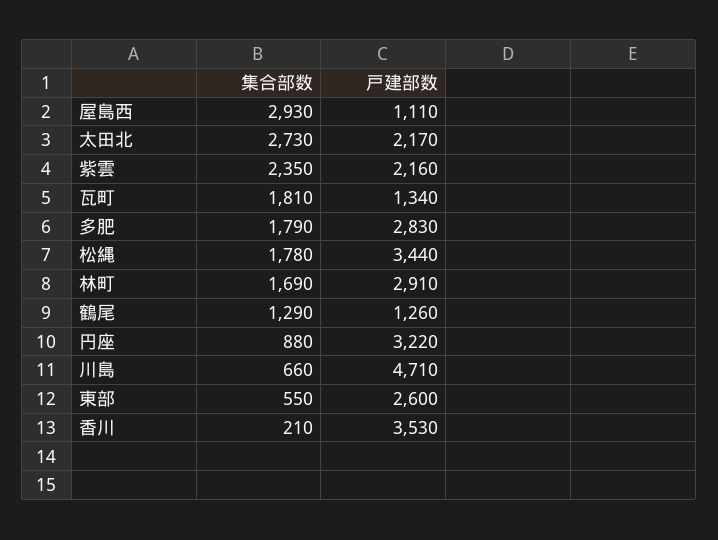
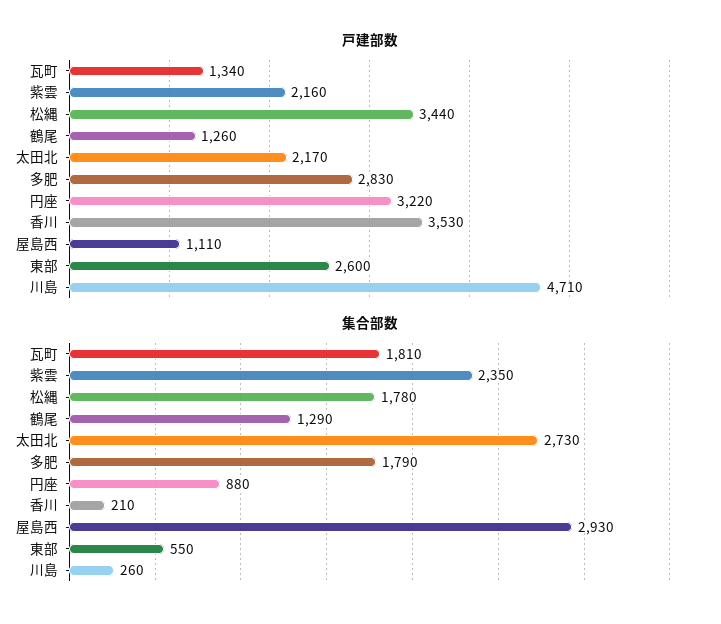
集合部数, 林町: 1690 -> none
戸建部数, 林町: 2910 -> none
集合部数, 川島: 660 -> 260

